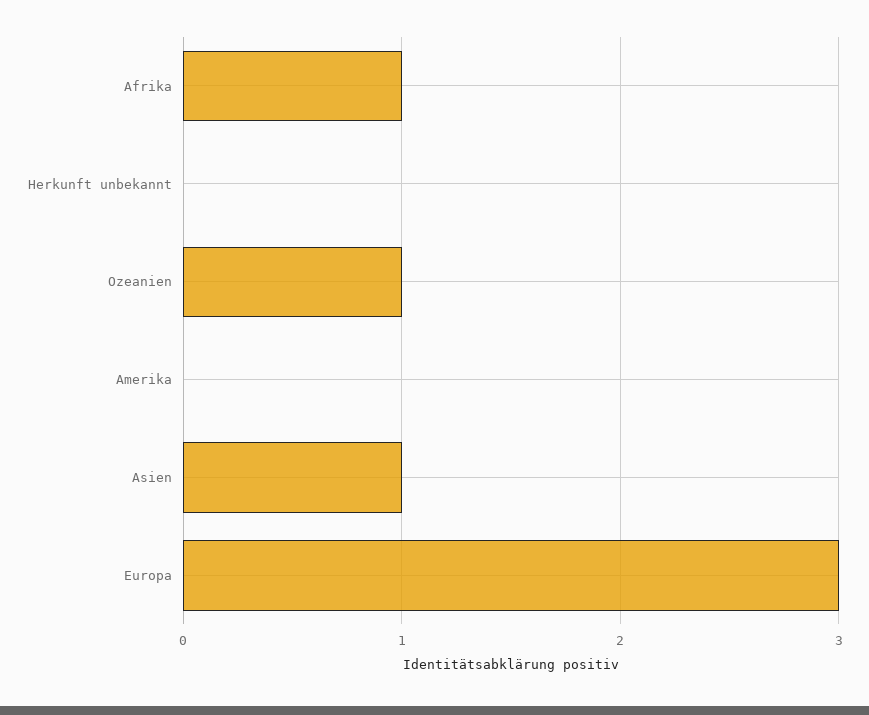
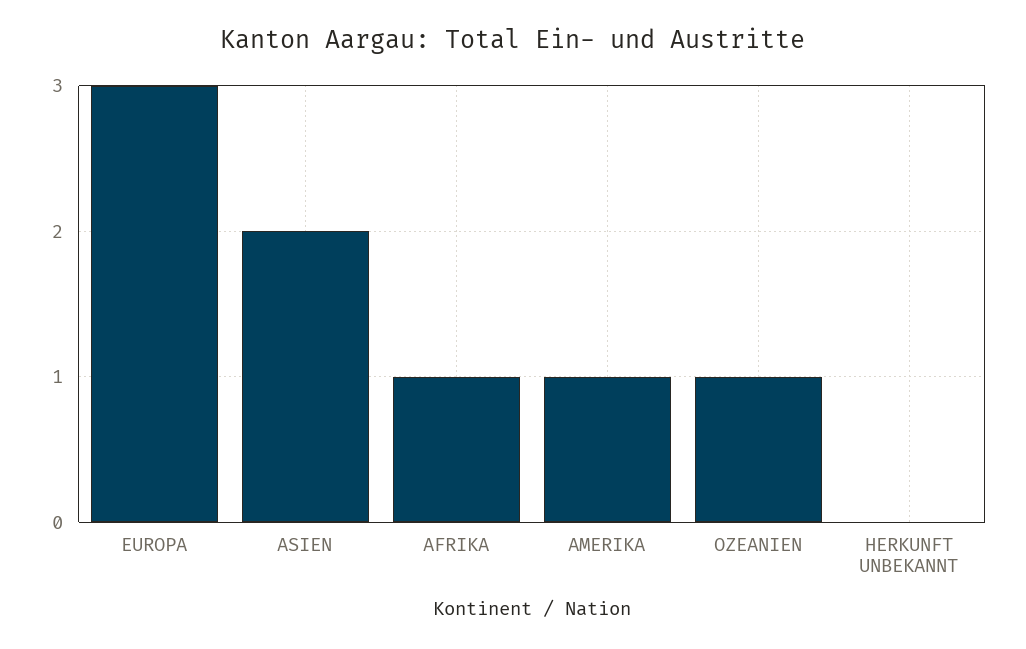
Amerika: 0 -> 1
Asien: 1 -> 2

